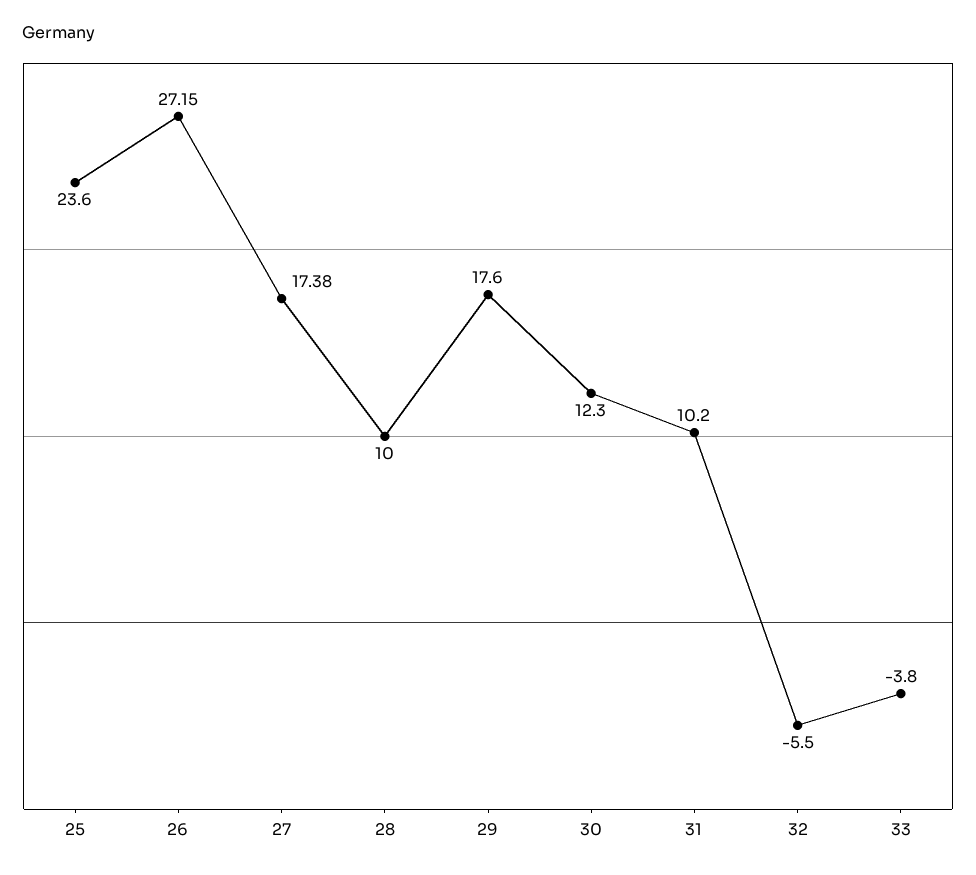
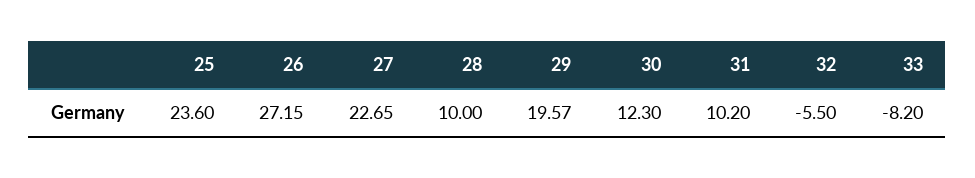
27: 17.38 -> 22.65
29: 17.6 -> 19.57
33: -3.8 -> -8.2

